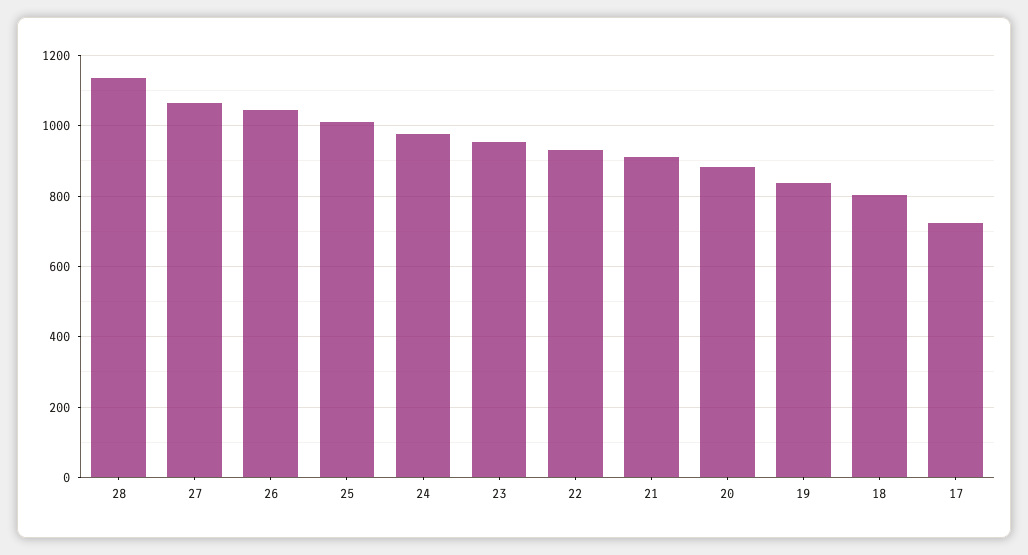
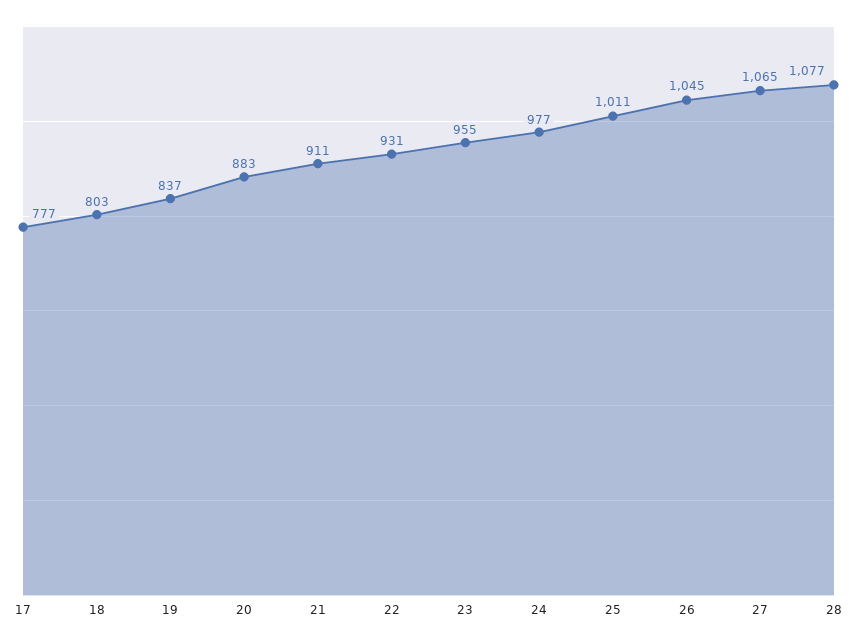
28: 1140 -> 1077
17: 720 -> 777

